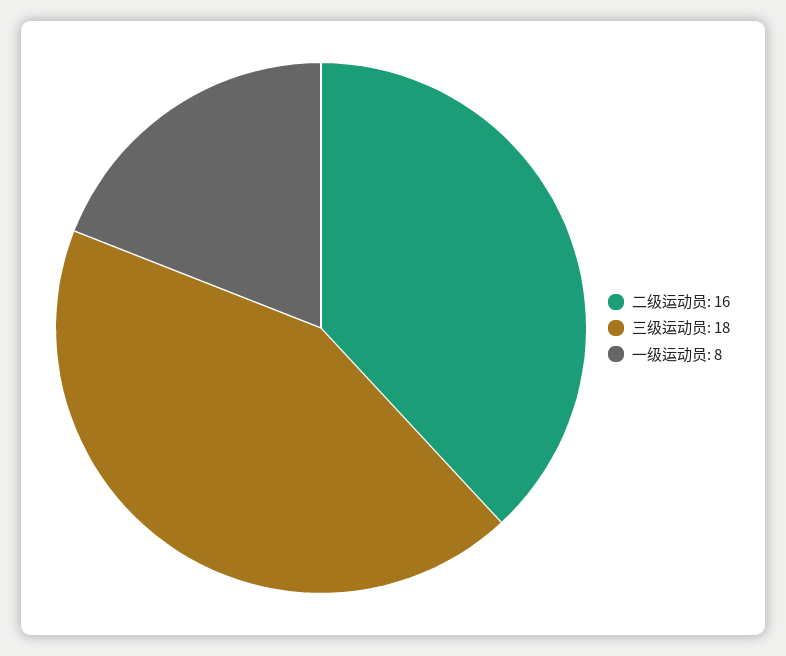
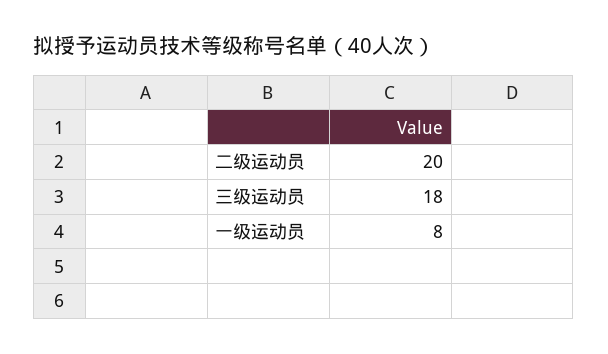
二级运动员: 16 -> 20

